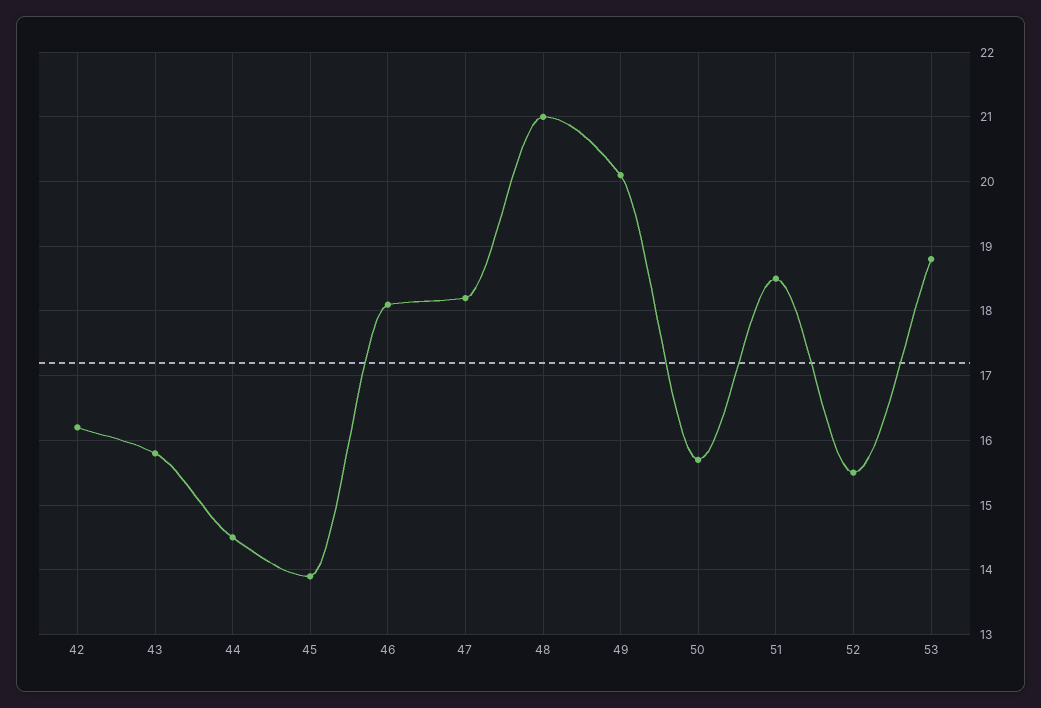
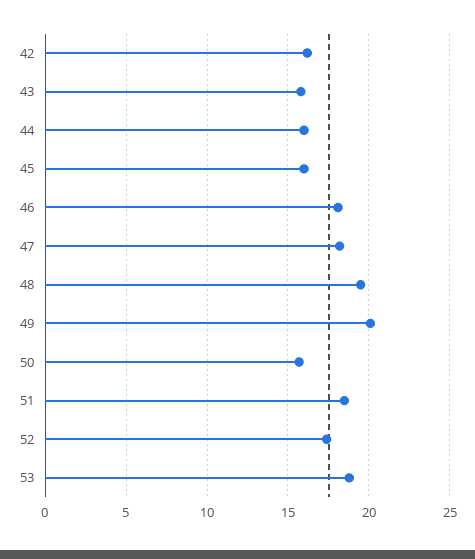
44: 14.5 -> 16
45: 13.9 -> 16
48: 21 -> 19.5
52: 15.5 -> 17.5

